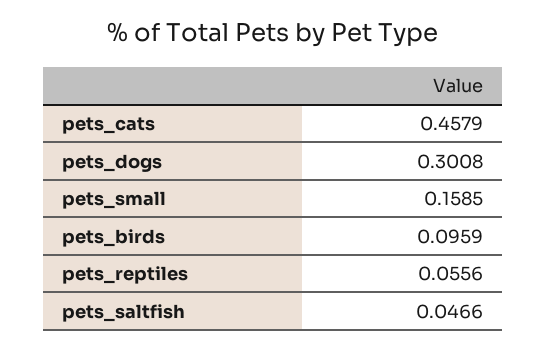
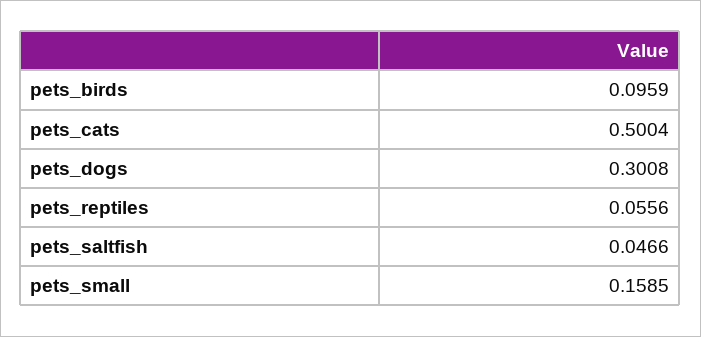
pets_cats: 0.4579 -> 0.5004

